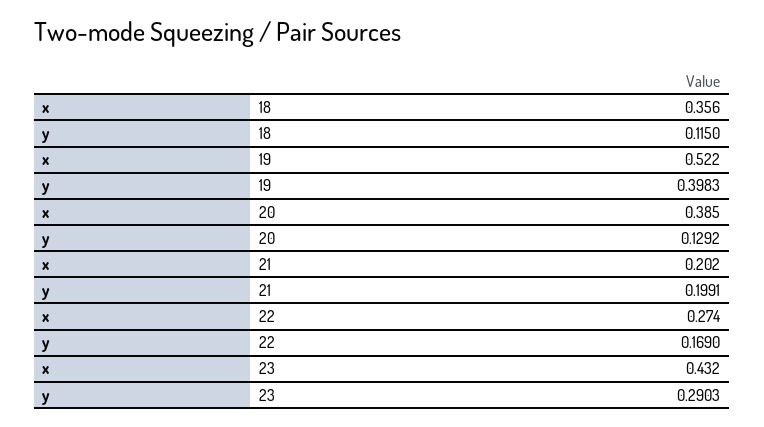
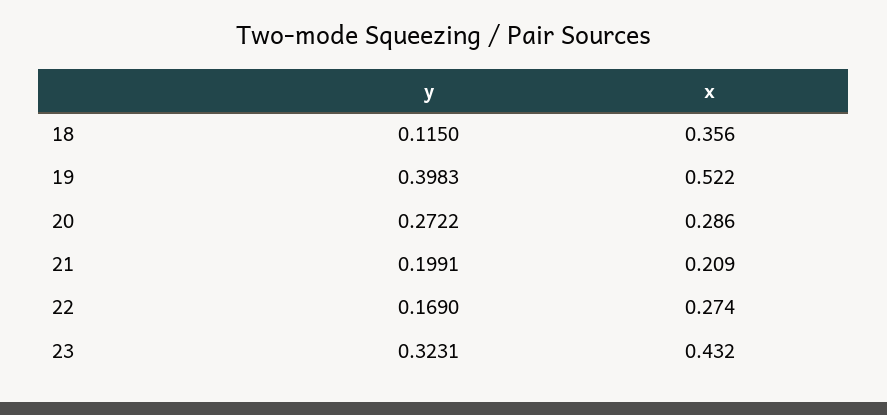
x, 20: 0.385 -> 0.286
y, 20: 0.1292 -> 0.2722
x, 21: 0.202 -> 0.209
y, 23: 0.2903 -> 0.3231

